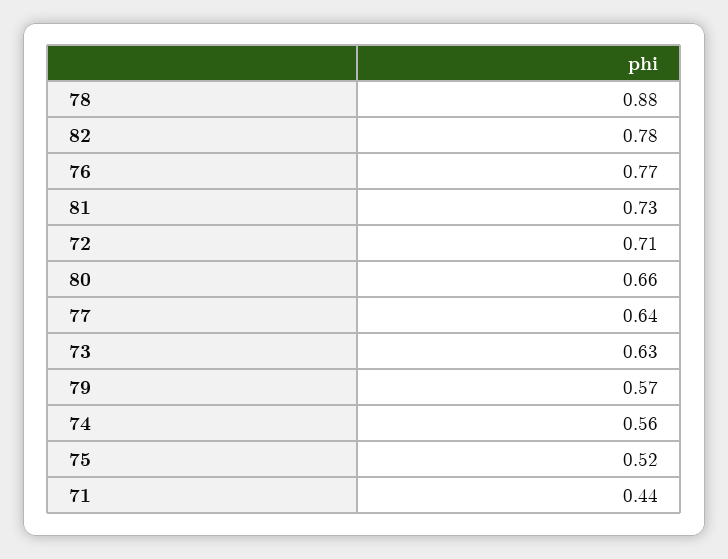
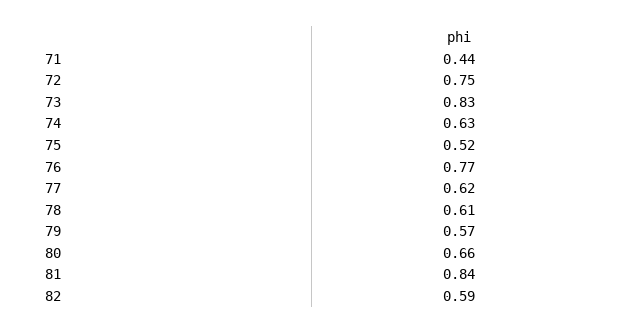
78: 0.88 -> 0.61
82: 0.78 -> 0.59
81: 0.73 -> 0.84
72: 0.71 -> 0.75
77: 0.64 -> 0.62
73: 0.63 -> 0.83
74: 0.56 -> 0.63

